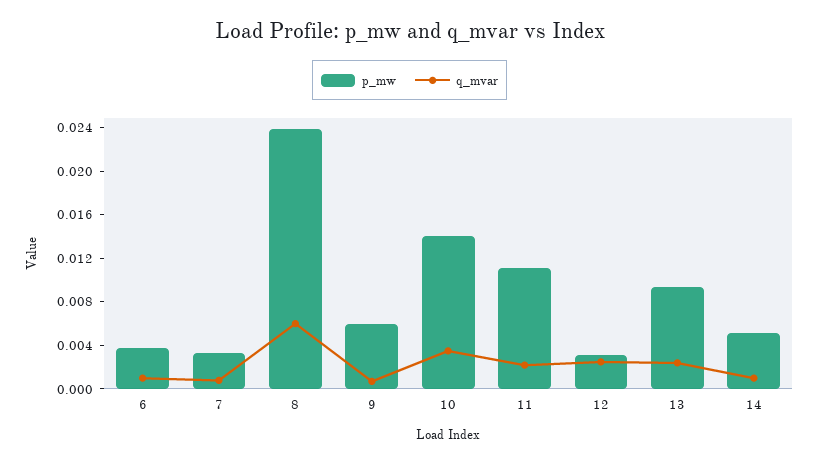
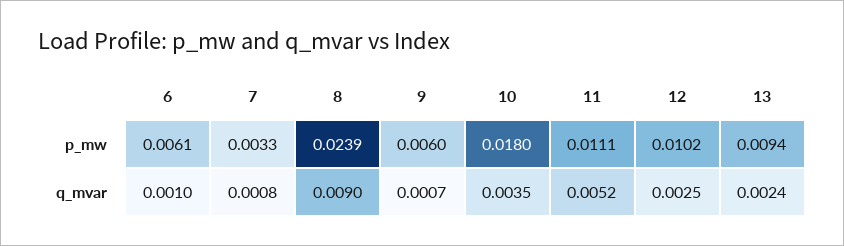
p_mw, 6: 0.004 -> 0.0061
q_mvar, 8: 0.006 -> 0.009
p_mw, 10: 0.014 -> 0.018
q_mvar, 11: 0.002 -> 0.0052
p_mw, 12: 0.003 -> 0.0102
p_mw, 14: 0.005 -> none
q_mvar, 14: 0.001 -> none

